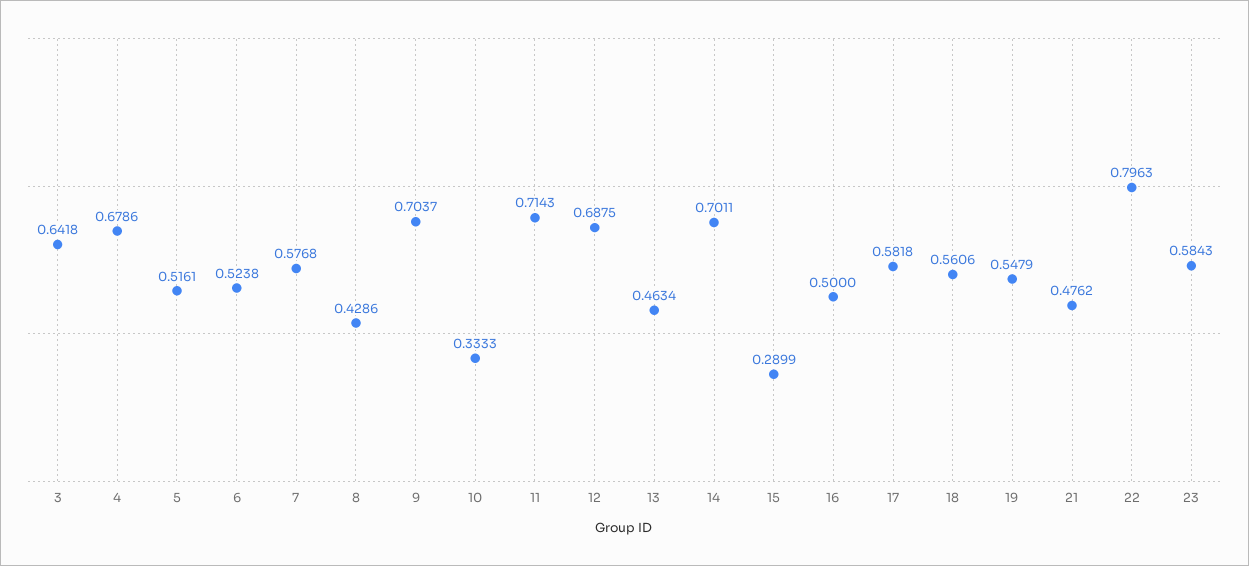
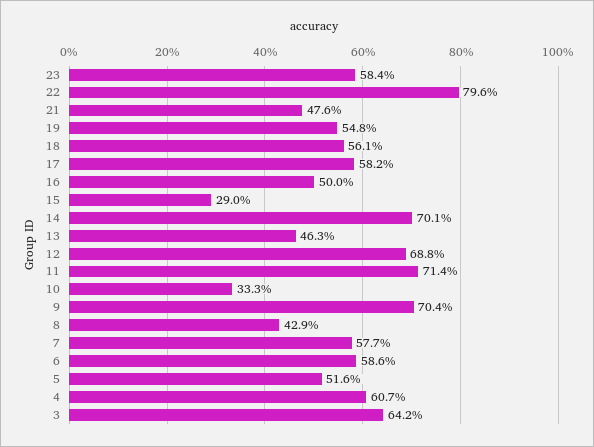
4: 0.6786 -> 0.607
6: 0.5238 -> 0.586

